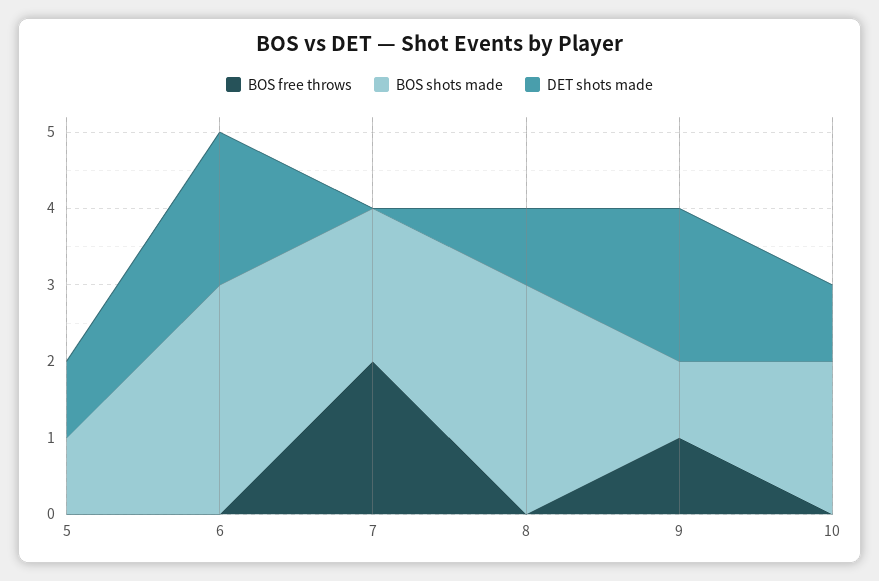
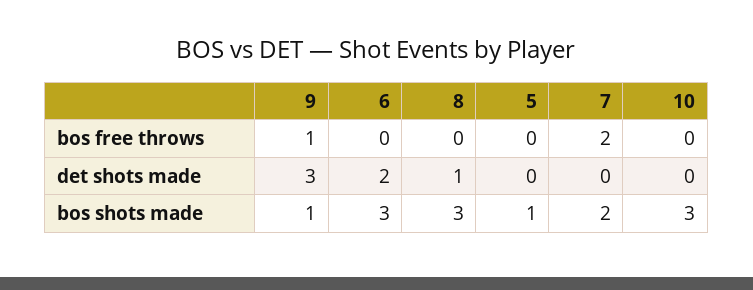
DET shots made, 5: 1 -> 0
DET shots made, 9: 2 -> 3
BOS shots made, 10: 2 -> 3
DET shots made, 10: 1 -> 0

